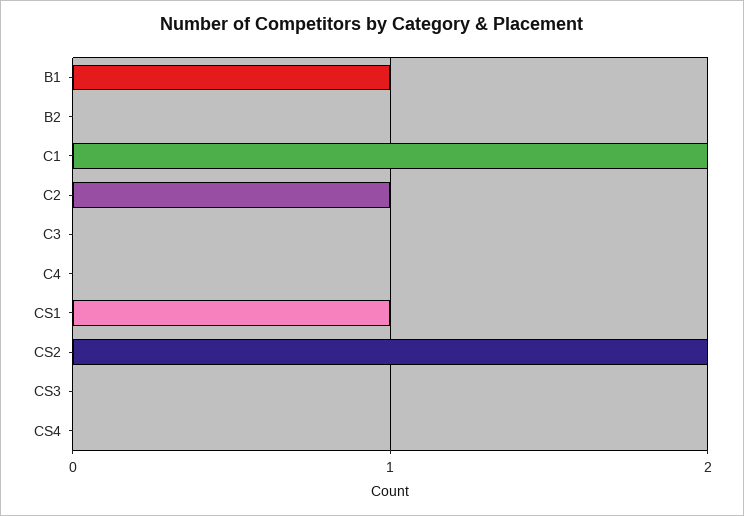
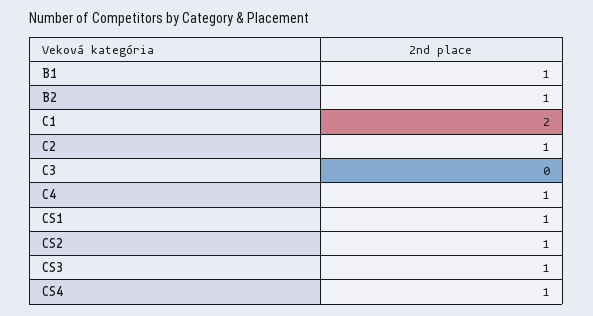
B2: 0 -> 1
C4: 0 -> 1
CS2: 2 -> 1
CS3: 0 -> 1
CS4: 0 -> 1

